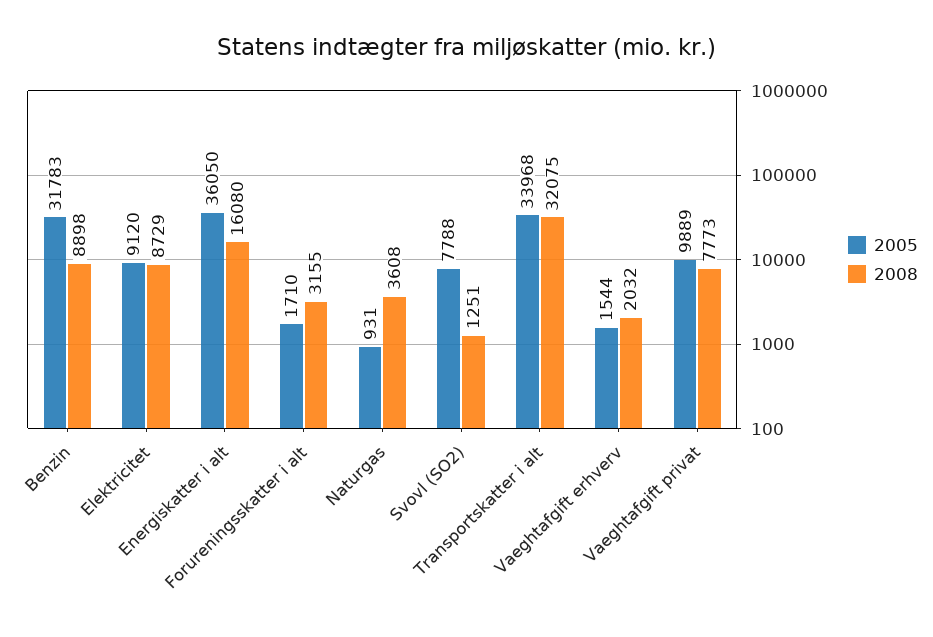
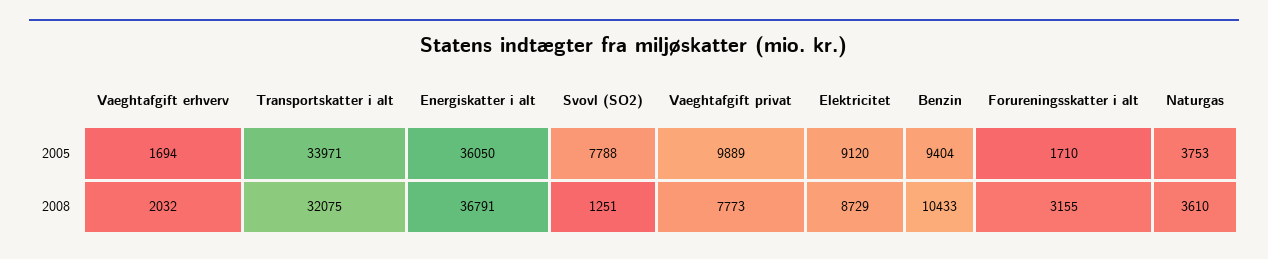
2005, Benzin: 31783 -> 9404
2008, Benzin: 8898 -> 10433
2008, Energiskatter i alt: 16080 -> 36791
2005, Naturgas: 931 -> 3753
2008, Naturgas: 3608 -> 3610
2005, Transportskatter i alt: 33968 -> 33971
2005, Vaeghtafgift erhverv: 1544 -> 1694

